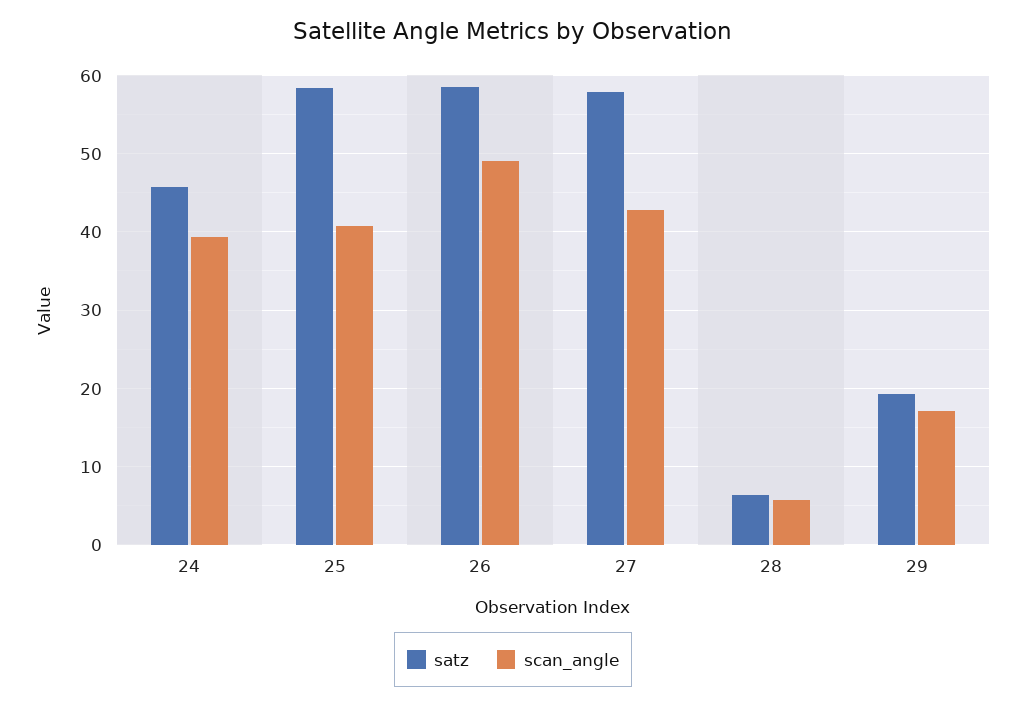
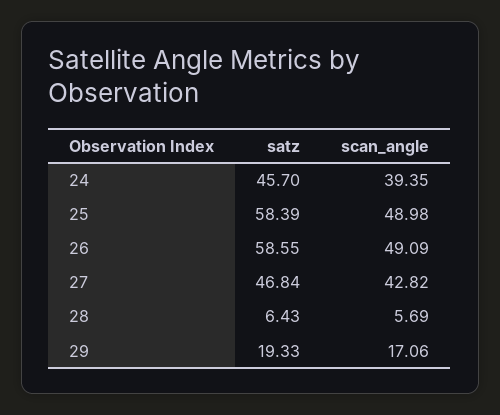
scan_angle, 25: 41 -> 48.98
satz, 27: 58 -> 46.84

